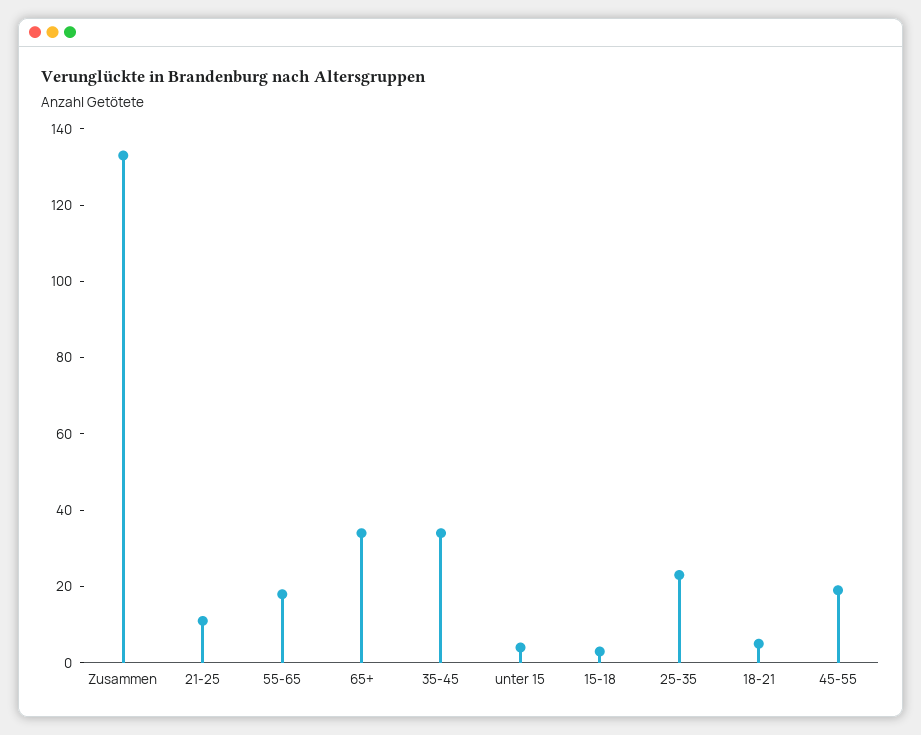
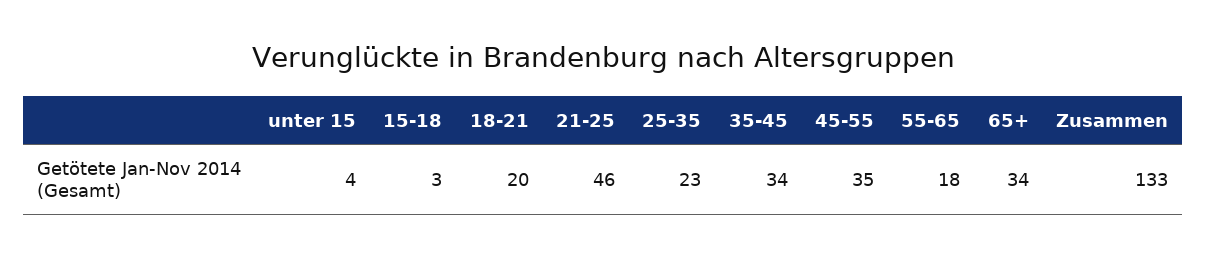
21-25: 10 -> 46
18-21: 5 -> 20
45-55: 20 -> 35

